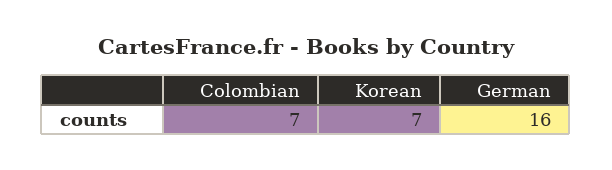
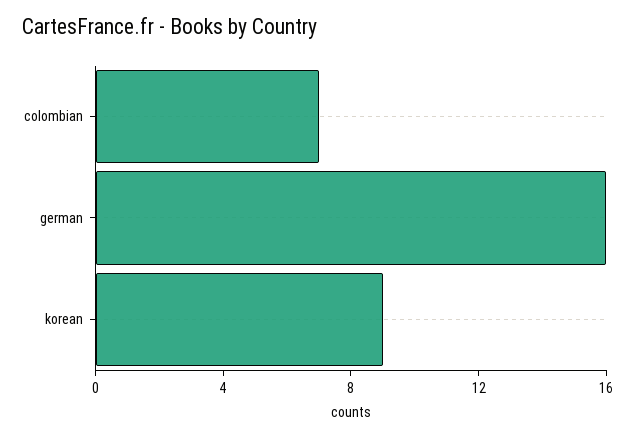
Korean: 7 -> 9

